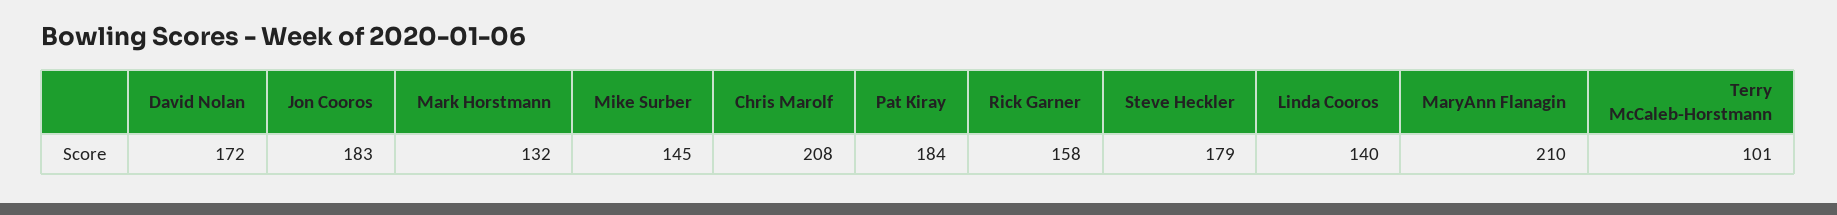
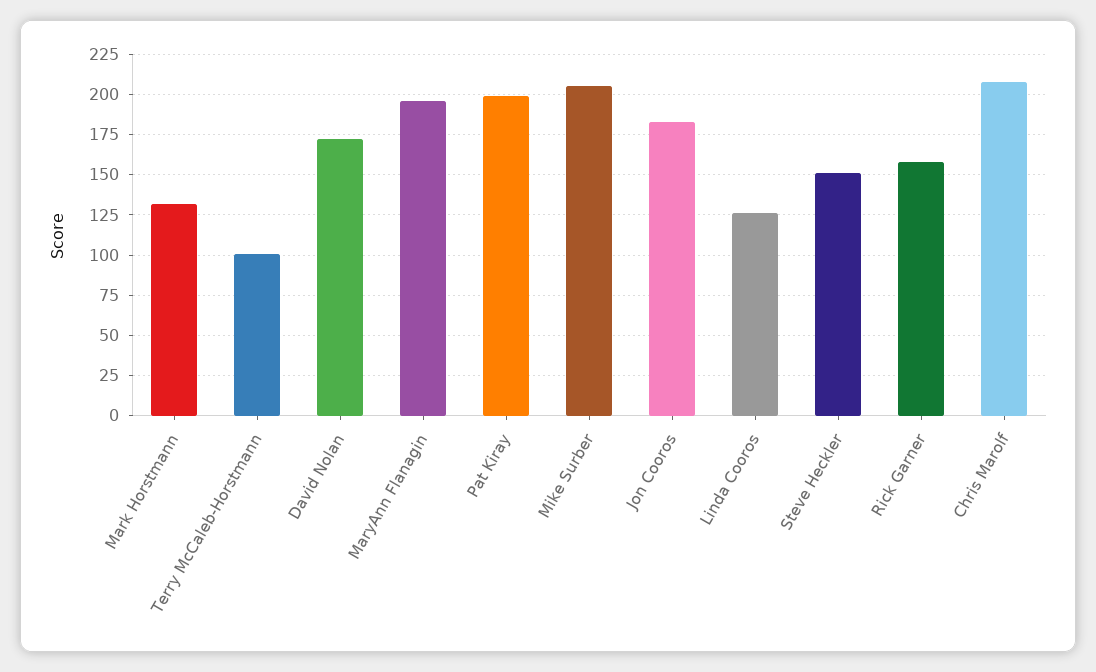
Mike Surber: 145 -> 205
Pat Kiray: 184 -> 200
Steve Heckler: 179 -> 150
Linda Cooros: 140 -> 125
MaryAnn Flanagin: 210 -> 195

